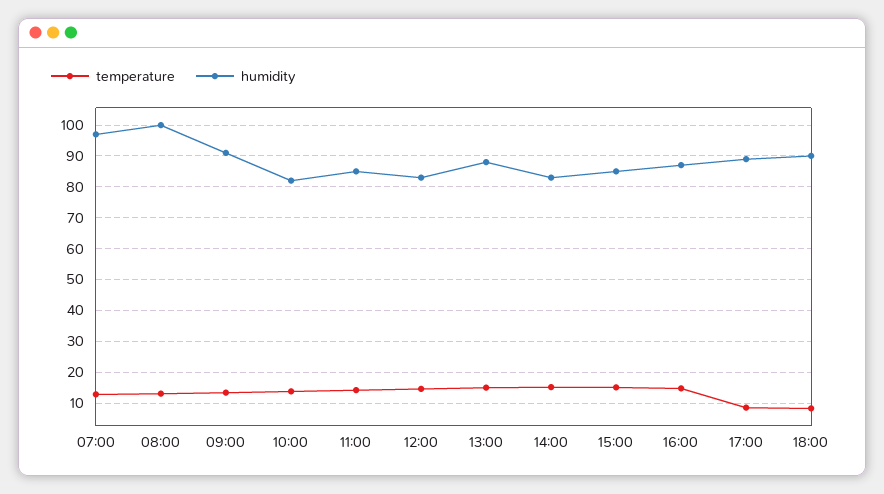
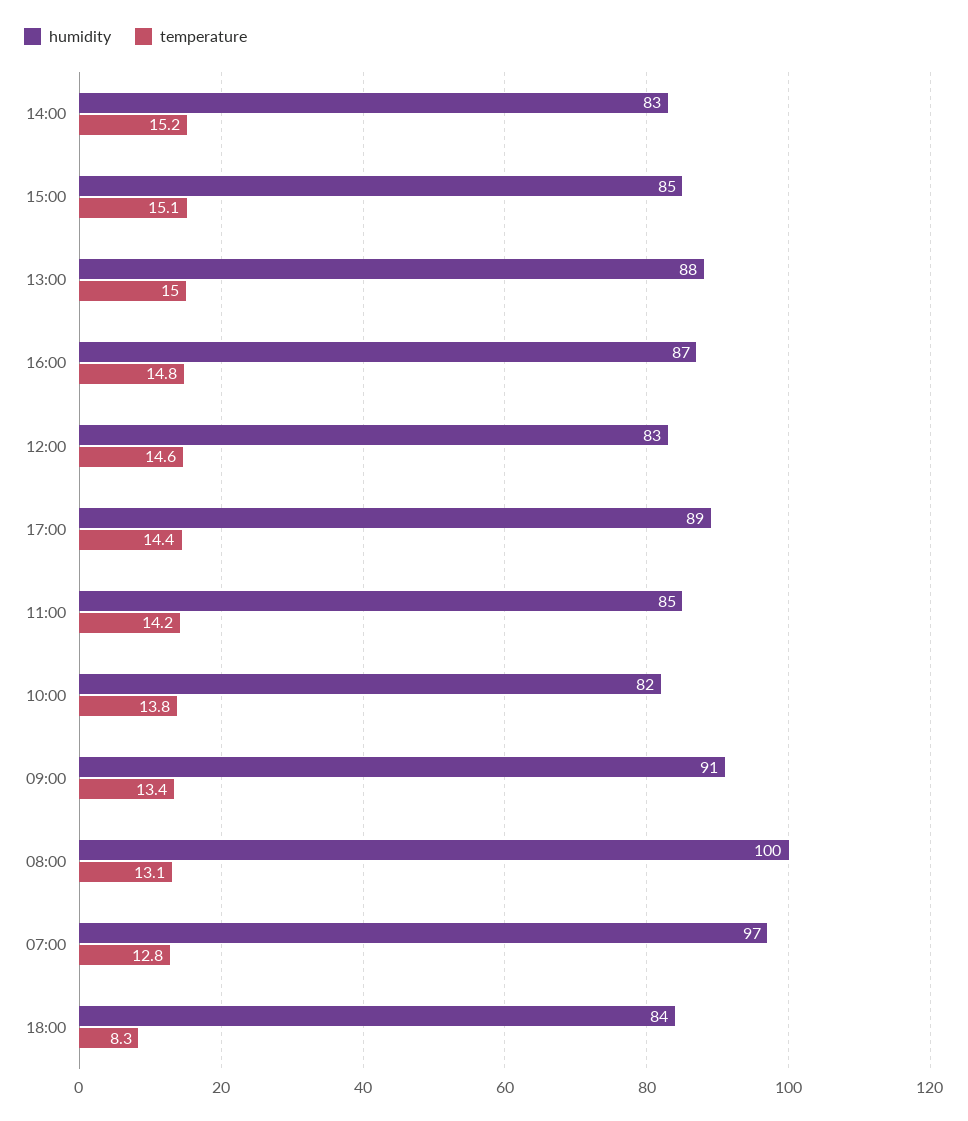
temperature, 17:00: 8 -> 14.4
humidity, 18:00: 90 -> 84

